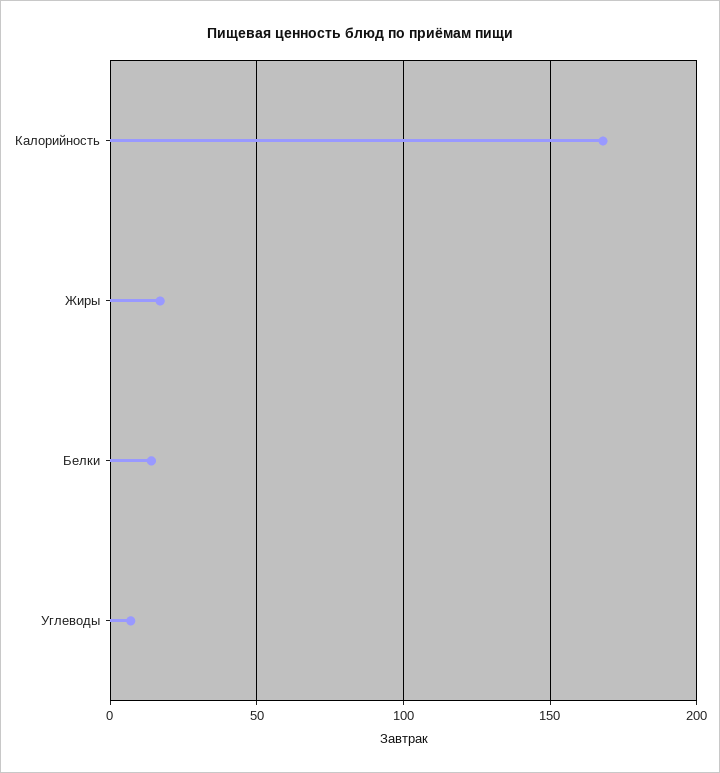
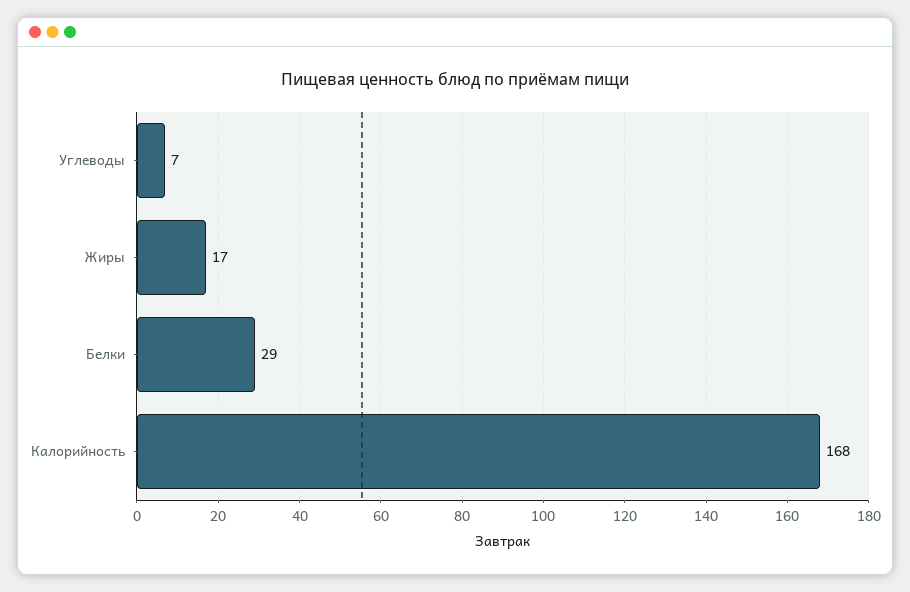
Белки: 15 -> 29

